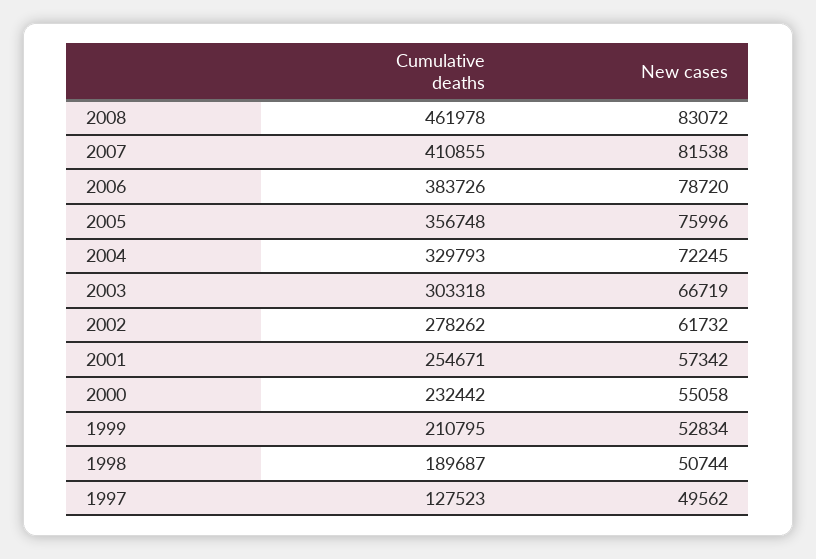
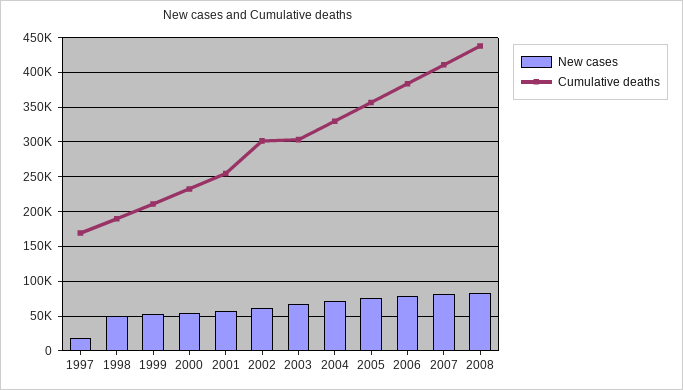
Cumulative deaths, 2008: 461978 -> 440000
Cumulative deaths, 2002: 278262 -> 300000
Cumulative deaths, 1997: 127523 -> 170000
New cases, 1997: 49562 -> 20000

